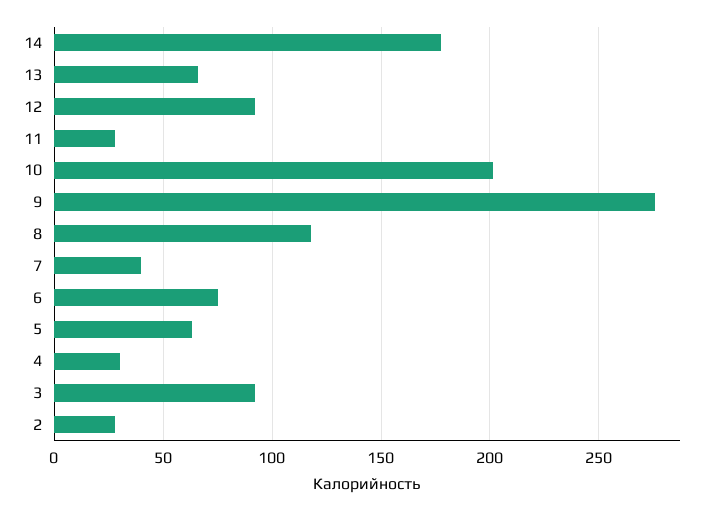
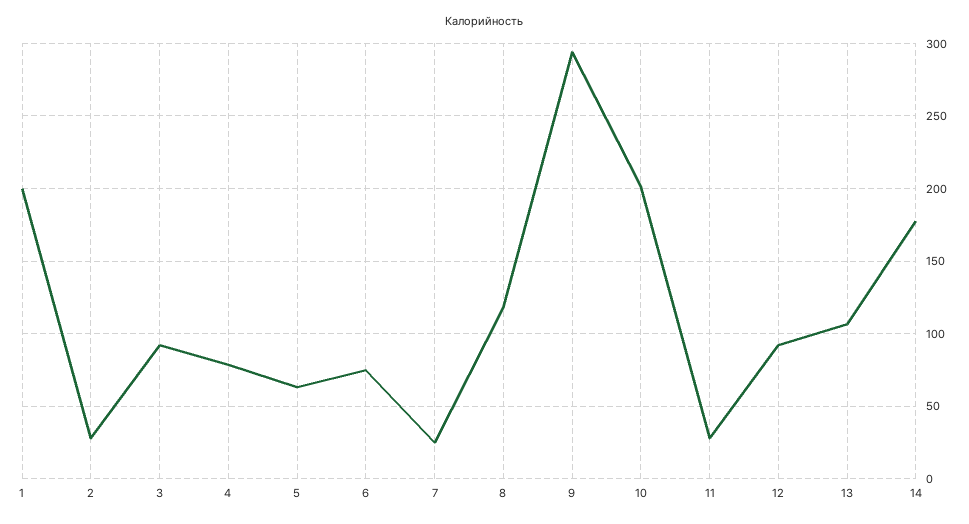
13: 65 -> 105
9: 275 -> 295
7: 40 -> 25
4: 30 -> 80
1: none -> 200

